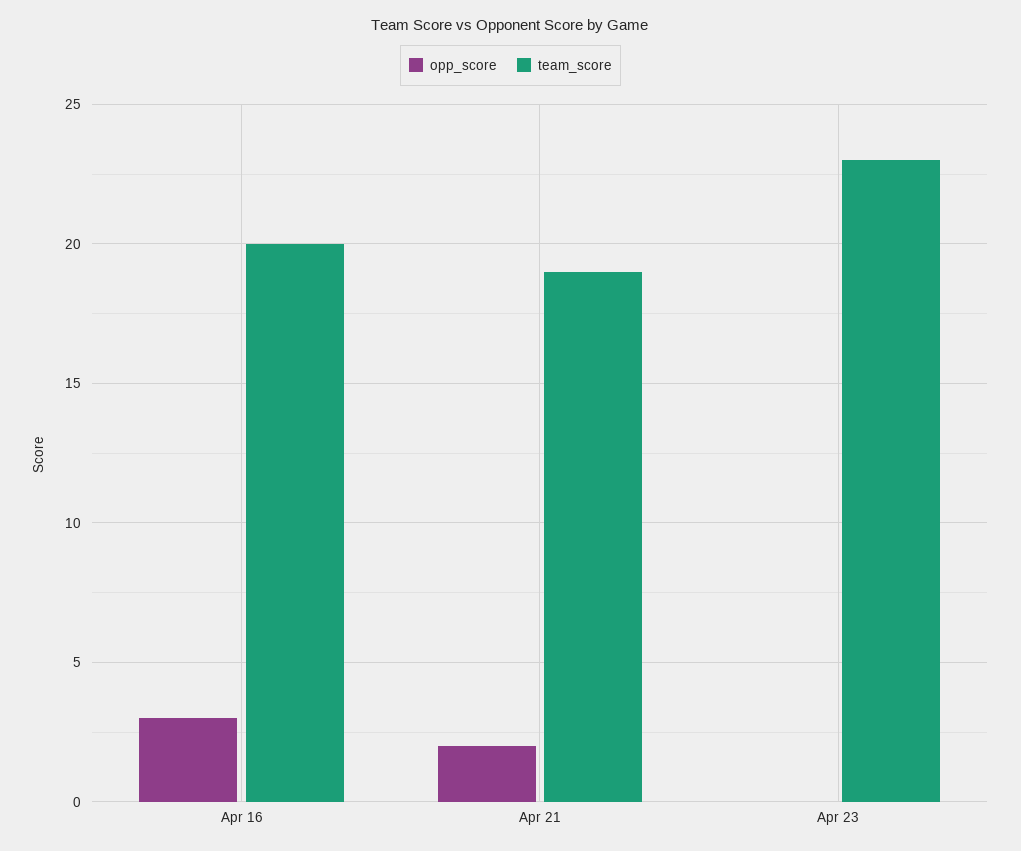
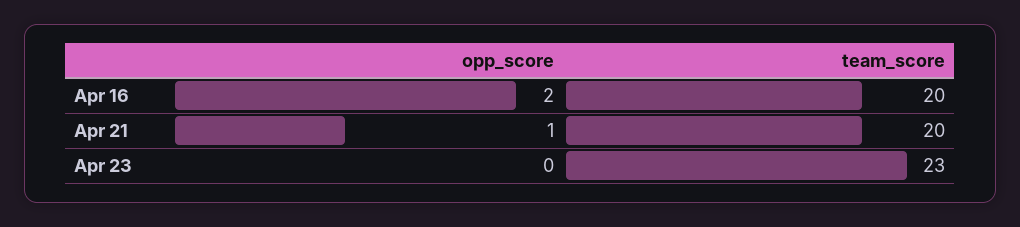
opp_score, Apr 16: 3 -> 2
opp_score, Apr 21: 2 -> 1
team_score, Apr 21: 19 -> 20

